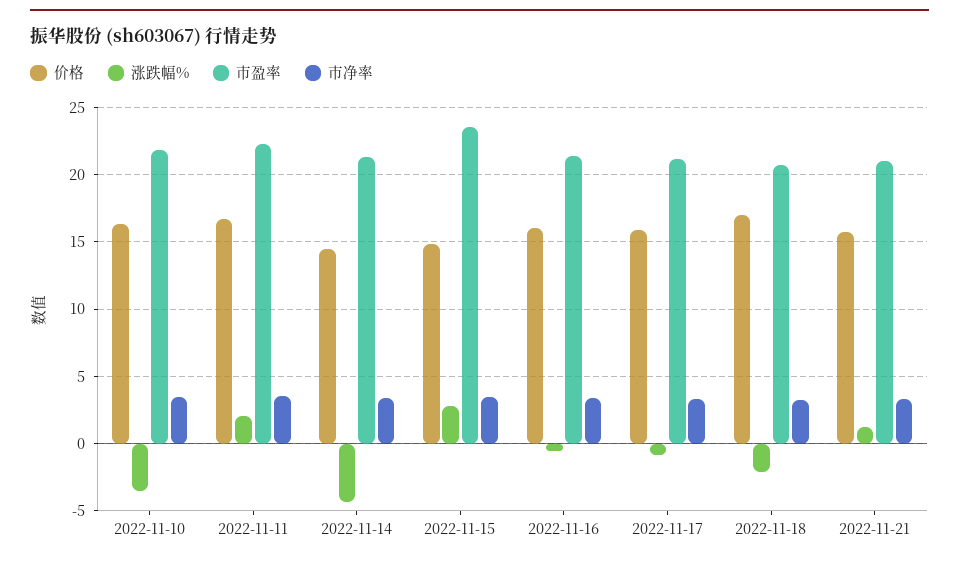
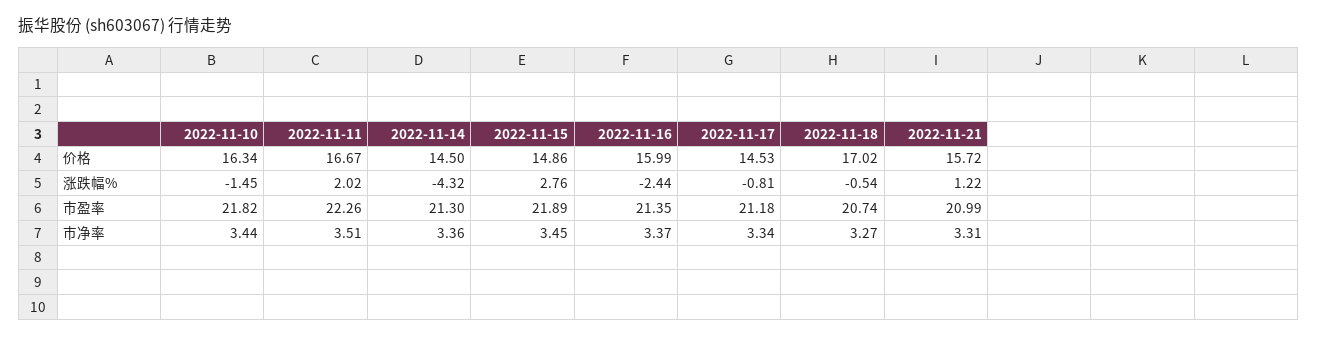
涨跌幅%, 2022-11-10: -3.5 -> -1.45
市盈率, 2022-11-15: 23.5 -> 21.89
涨跌幅%, 2022-11-16: -0.5 -> -2.44
价格, 2022-11-17: 16 -> 14.53
涨跌幅%, 2022-11-18: -2 -> -0.54

